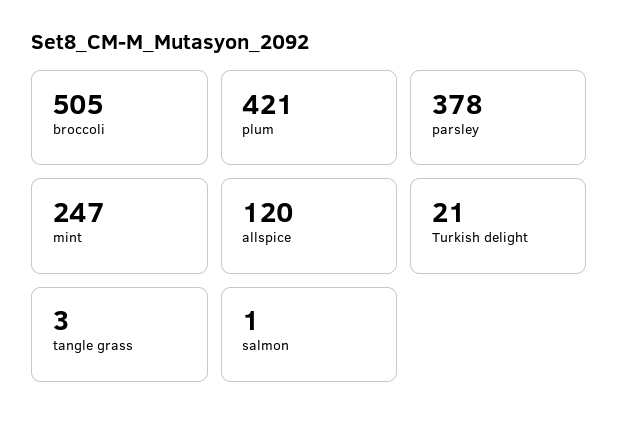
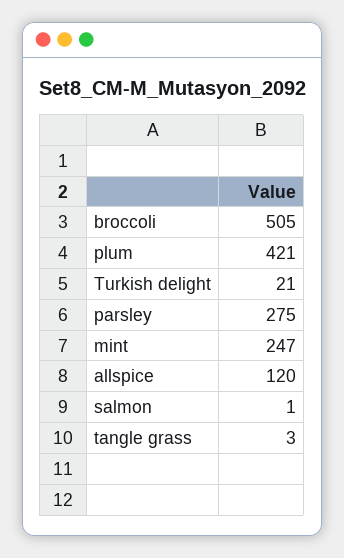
parsley: 378 -> 275

